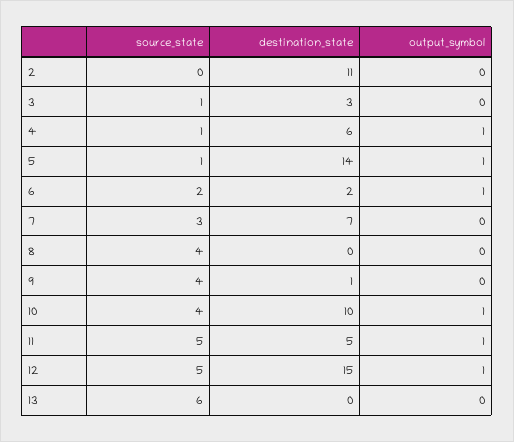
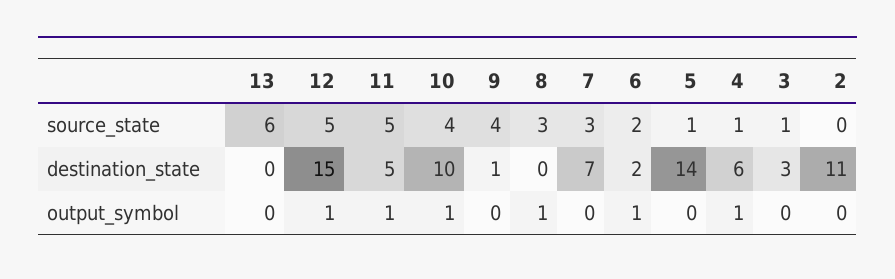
output_symbol, 5: 1 -> 0
source_state, 8: 4 -> 3
output_symbol, 8: 0 -> 1

